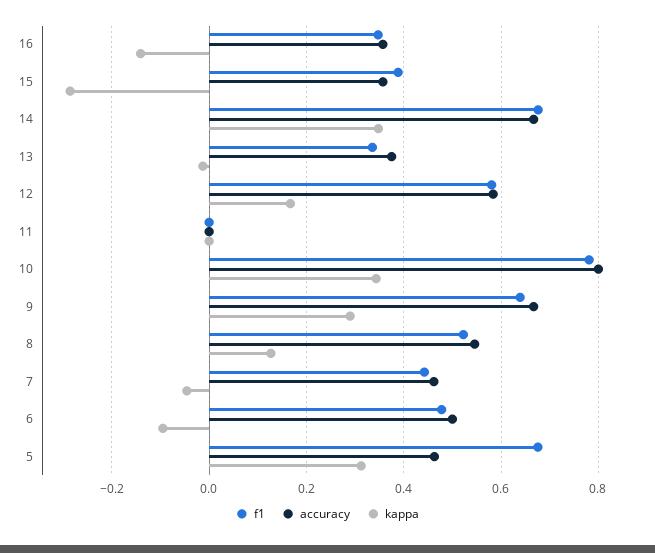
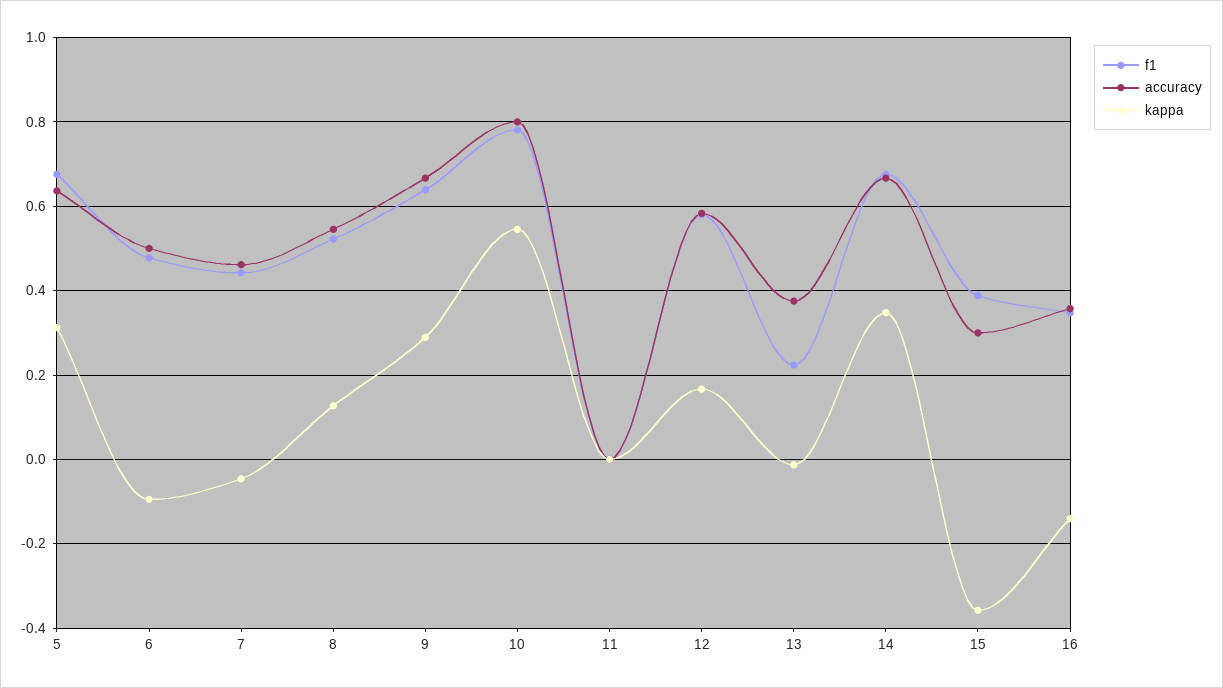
accuracy, 15: 0.36 -> 0.3
kappa, 15: -0.28 -> -0.36
f1, 13: 0.34 -> 0.22
kappa, 10: 0.34 -> 0.54
accuracy, 5: 0.46 -> 0.64

